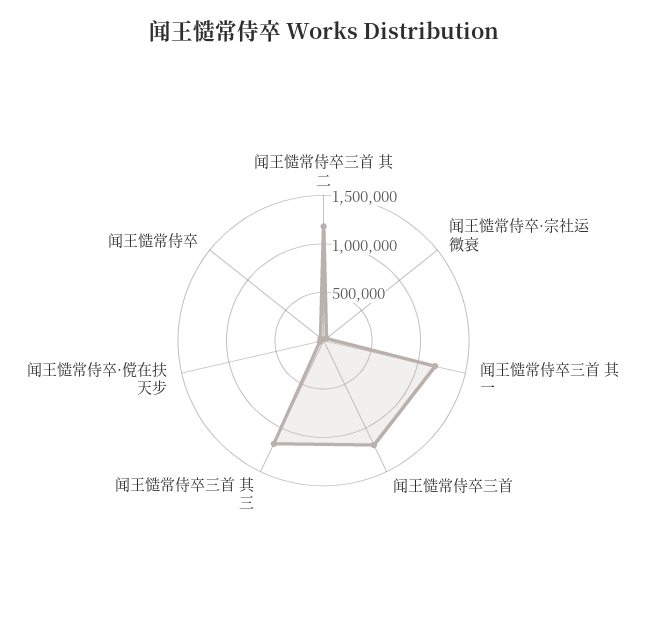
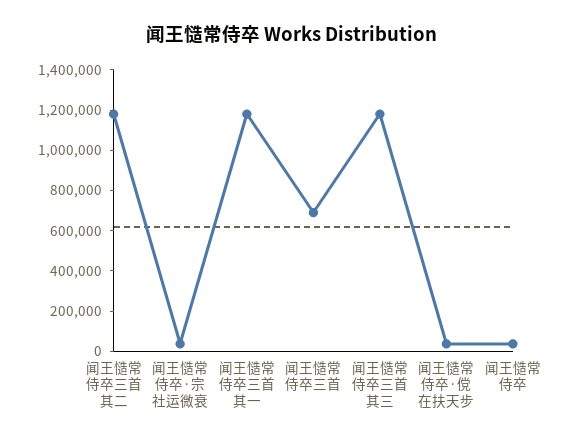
闻王慥常侍卒三首: 1200000 -> 700000

